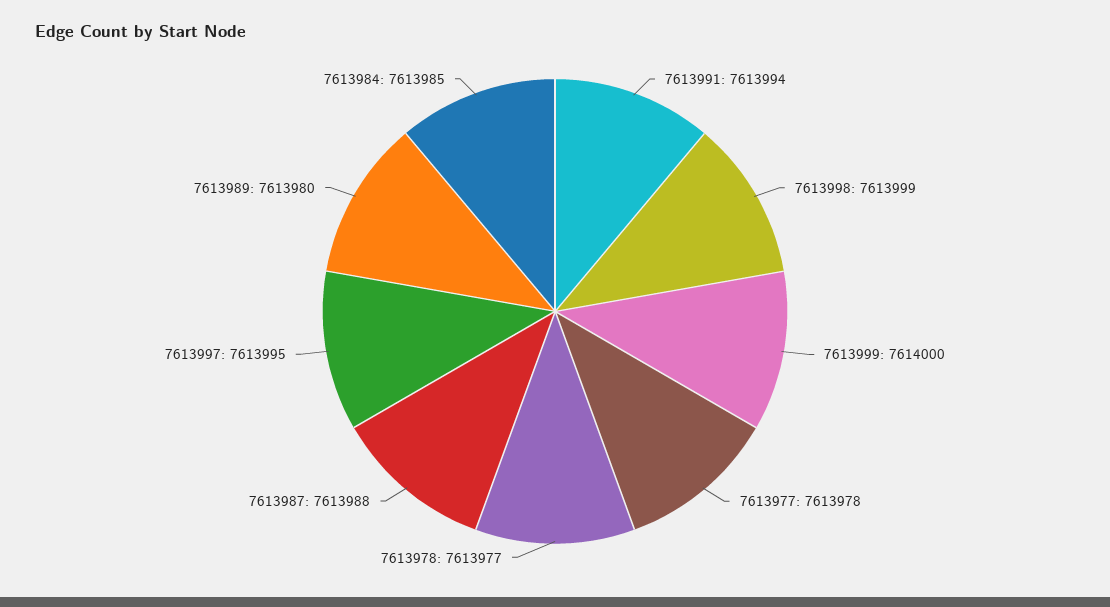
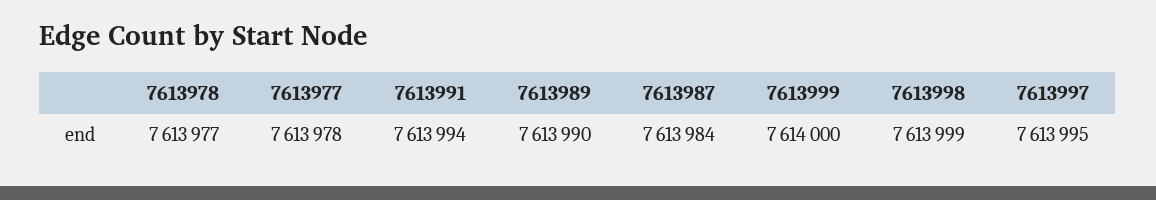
7613987: 7613988 -> 7613984
7613989: 7613980 -> 7613990
7613984: 7613985 -> none

